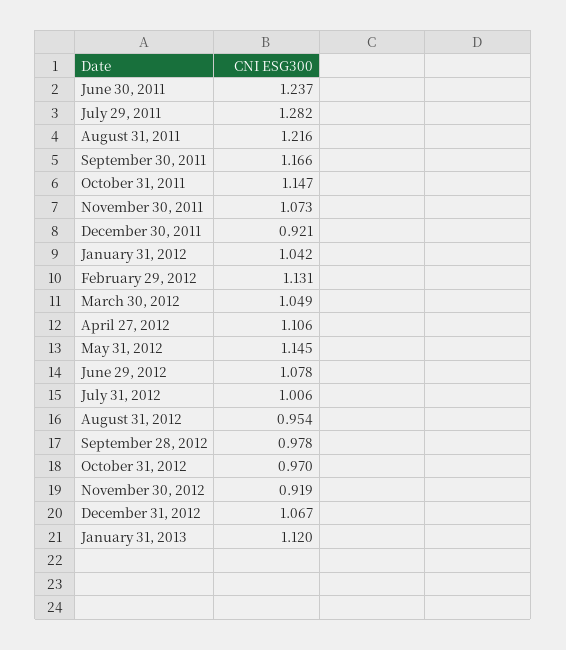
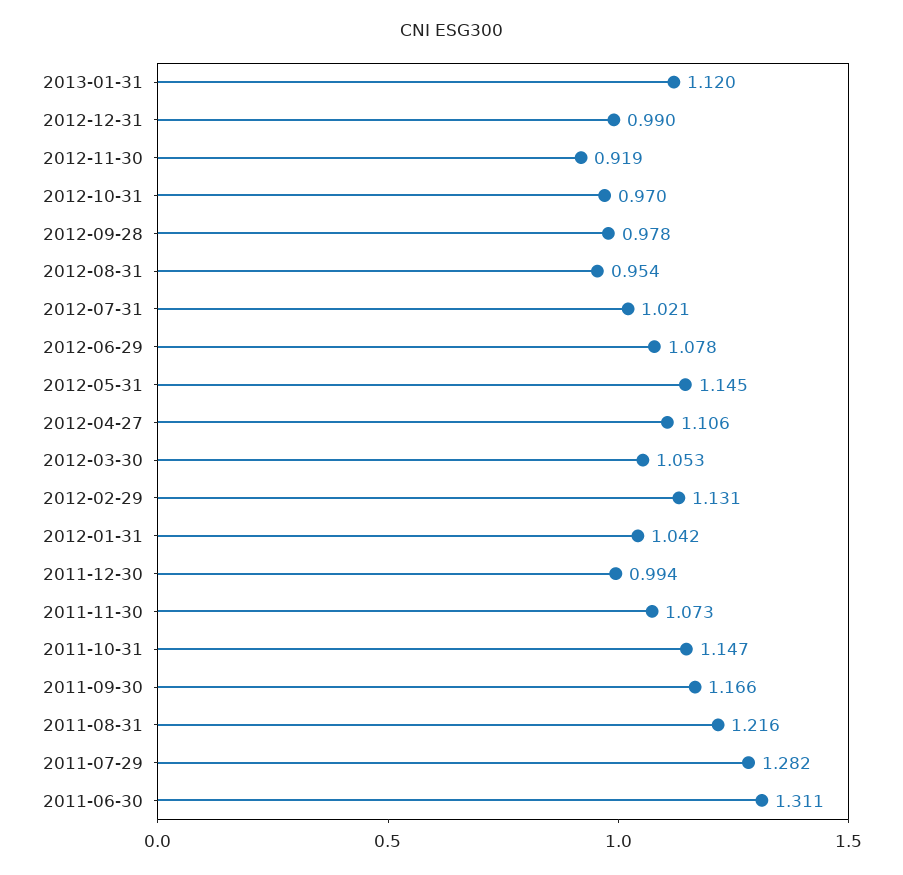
June 30, 2011: 1.237 -> 1.311
December 30, 2011: 0.921 -> 0.994
March 30, 2012: 1.049 -> 1.053
July 31, 2012: 1.006 -> 1.021
December 31, 2012: 1.067 -> 0.99

